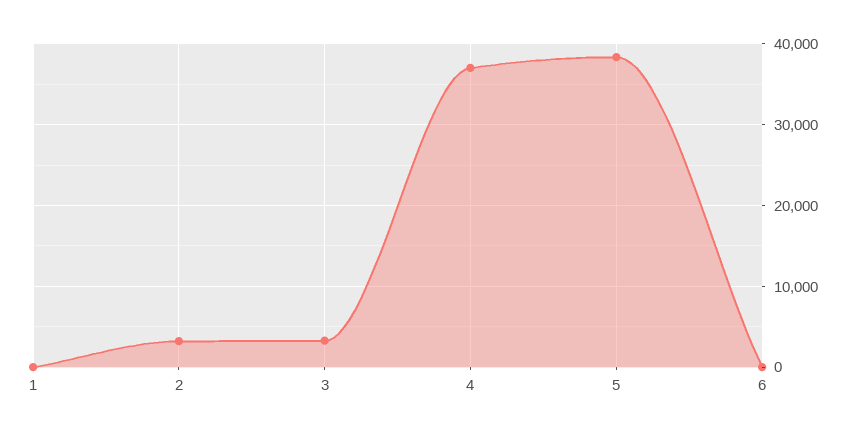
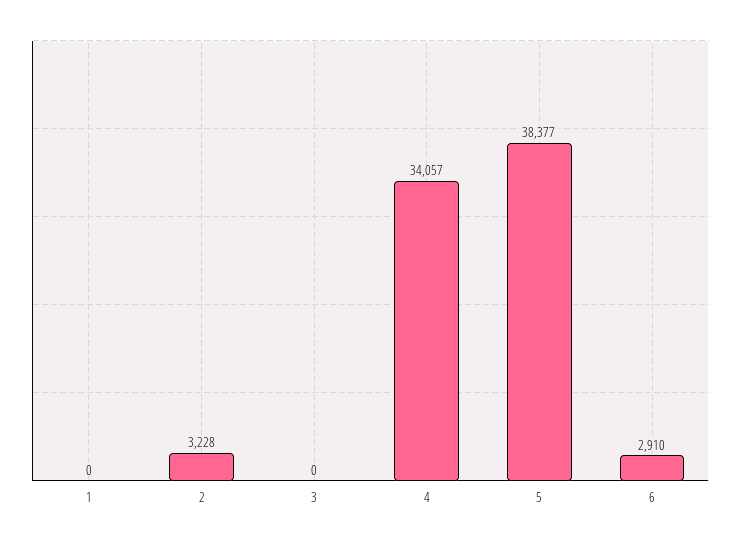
3: 3000 -> 0
4: 37000 -> 34057
6: 0 -> 2910

